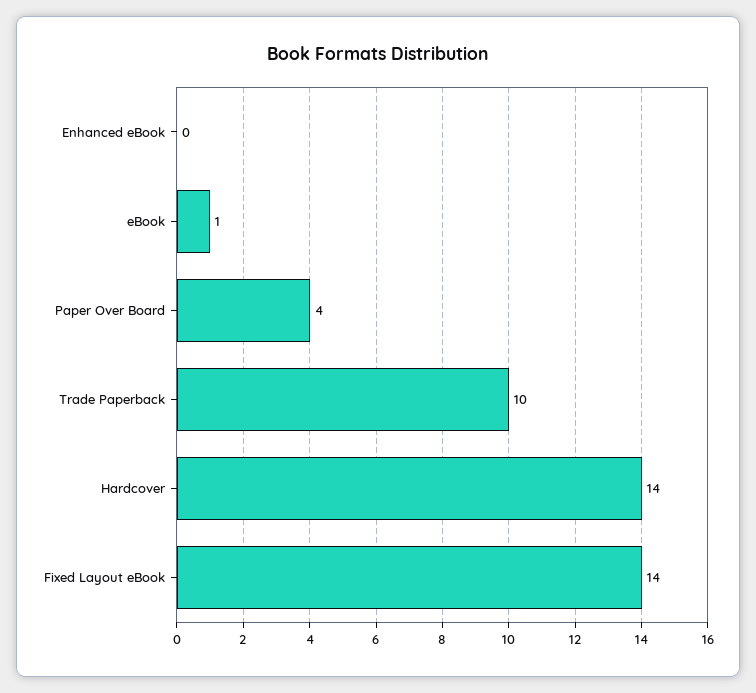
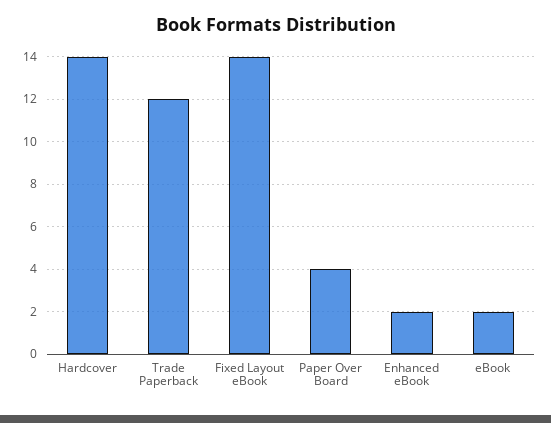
Enhanced eBook: 0 -> 2
eBook: 1 -> 2
Trade Paperback: 10 -> 12

